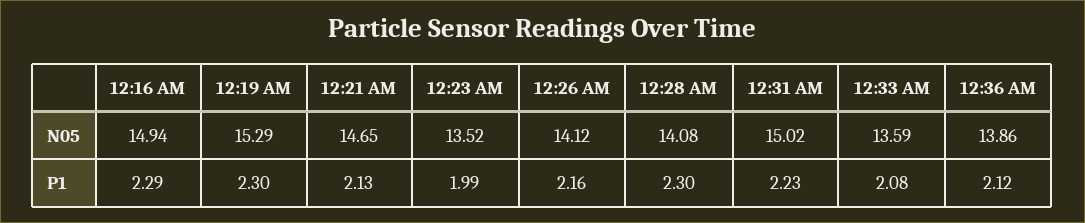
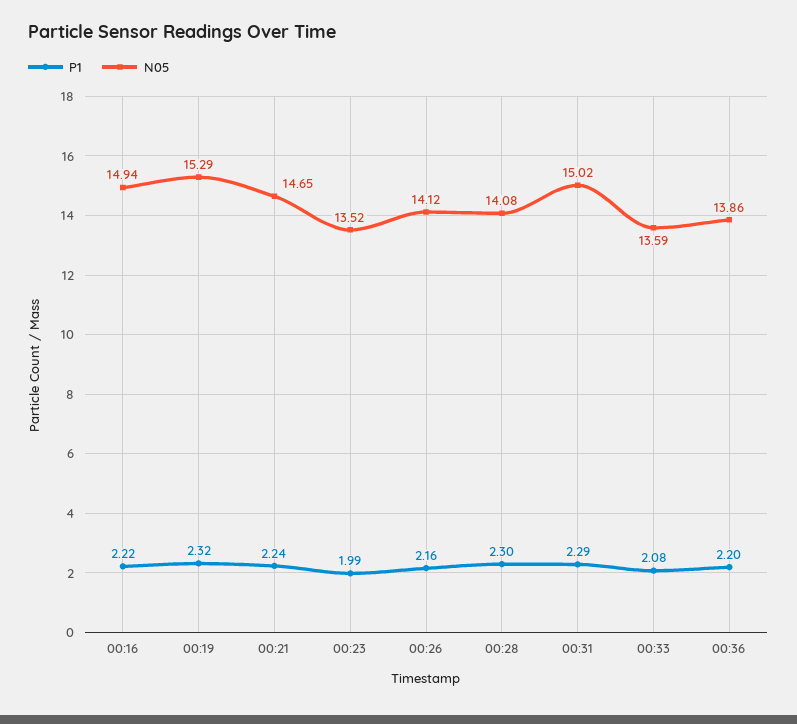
P1, 12:16 AM: 2.29 -> 2.22
P1, 12:19 AM: 2.3 -> 2.32
P1, 12:21 AM: 2.13 -> 2.24
P1, 12:31 AM: 2.23 -> 2.29
P1, 12:36 AM: 2.12 -> 2.2

